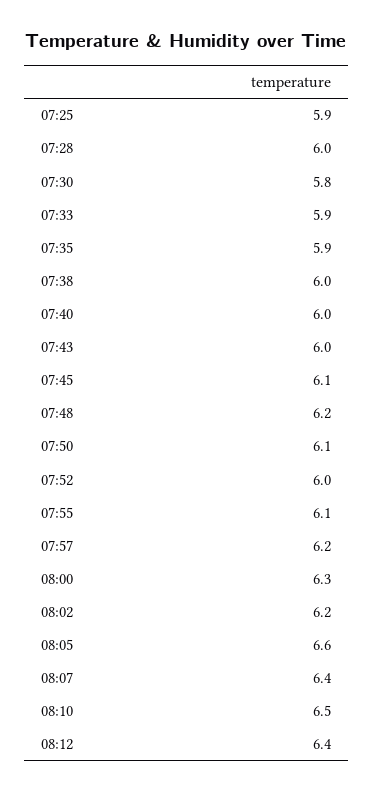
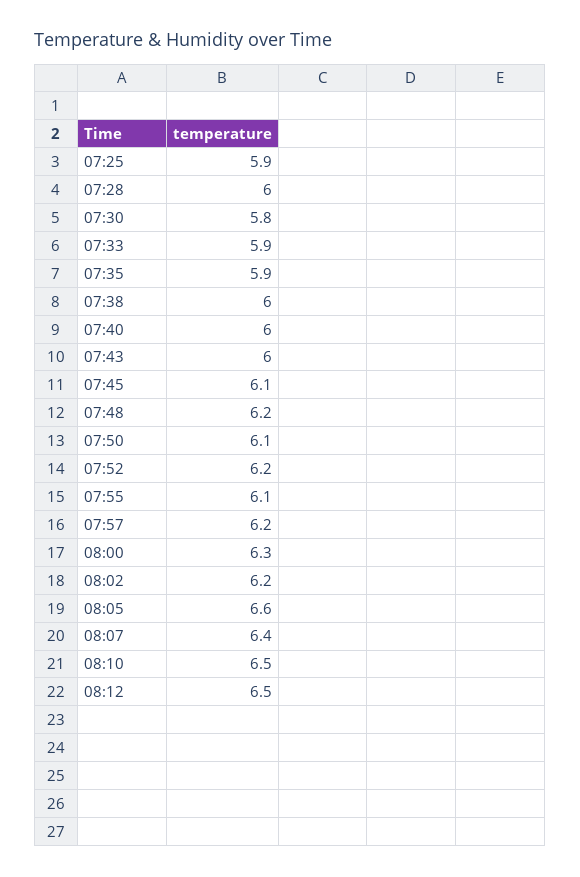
07:52: 6 -> 6.2
08:12: 6.4 -> 6.5

